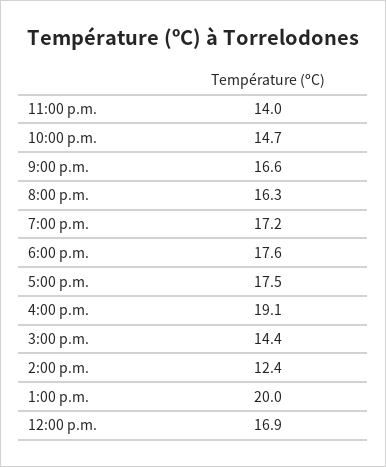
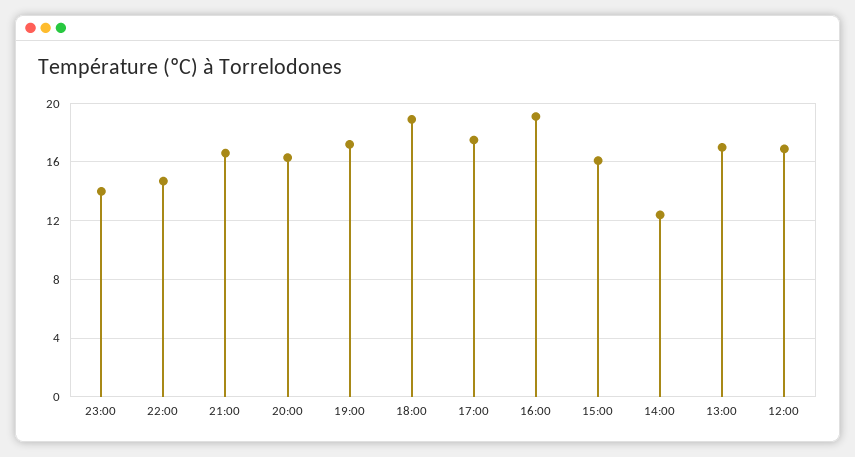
6:00 p.m.: 17.6 -> 19
3:00 p.m.: 14.4 -> 16
1:00 p.m.: 20 -> 17

